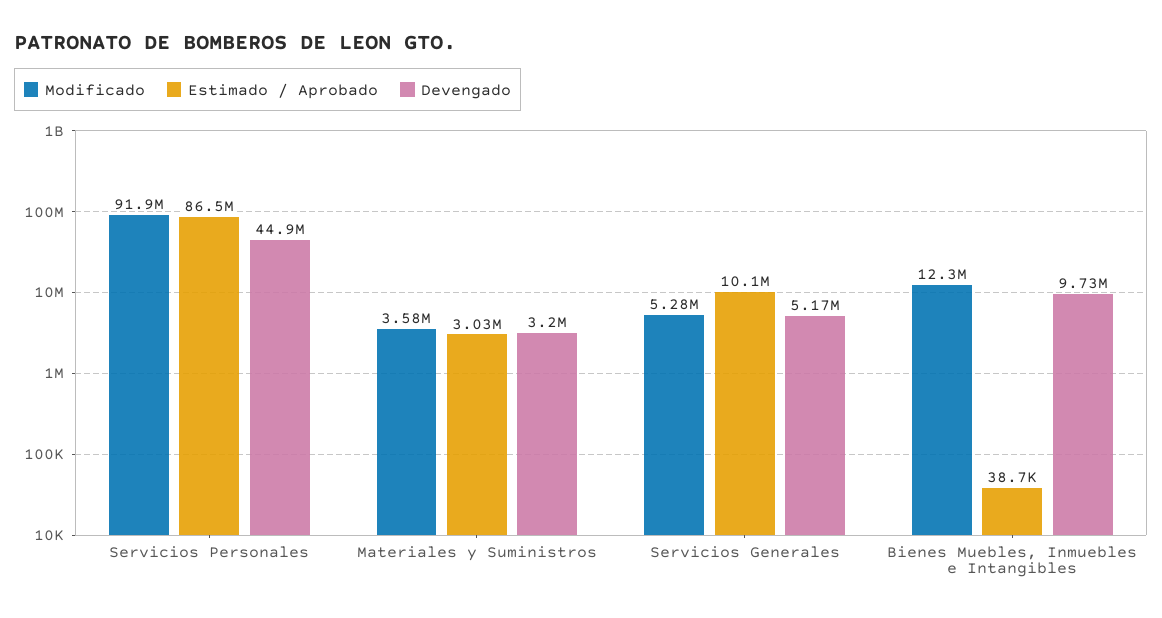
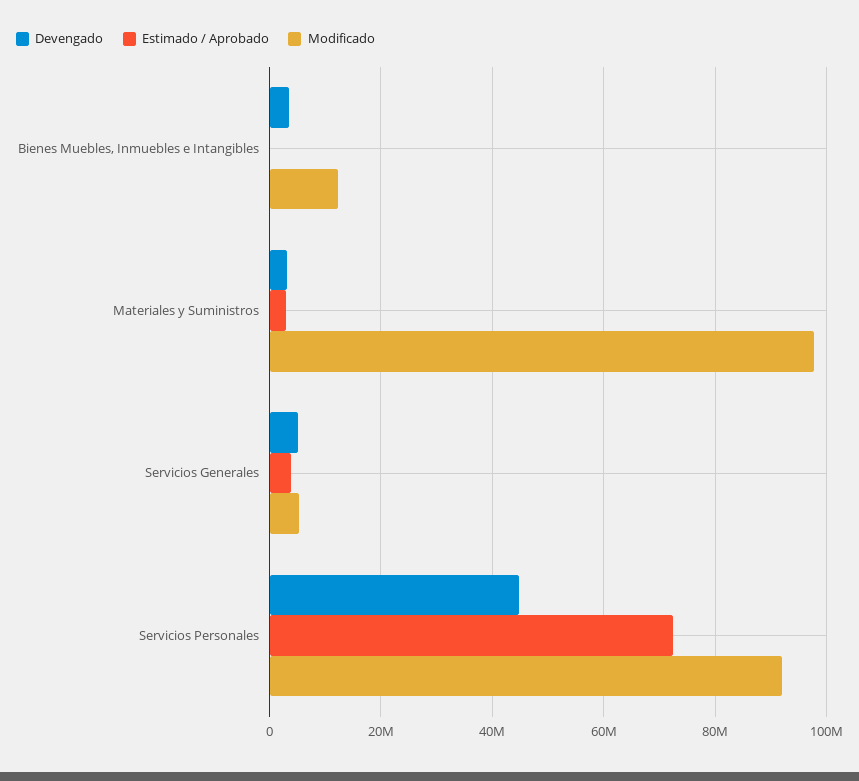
Estimado / Aprobado, Servicios Personales: 86500000 -> 72000000
Modificado, Materiales y Suministros: 3580000 -> 98000000
Estimado / Aprobado, Servicios Generales: 10100000 -> 4000000
Devengado, Bienes Muebles, Inmuebles e Intangibles: 9730000 -> 4000000

